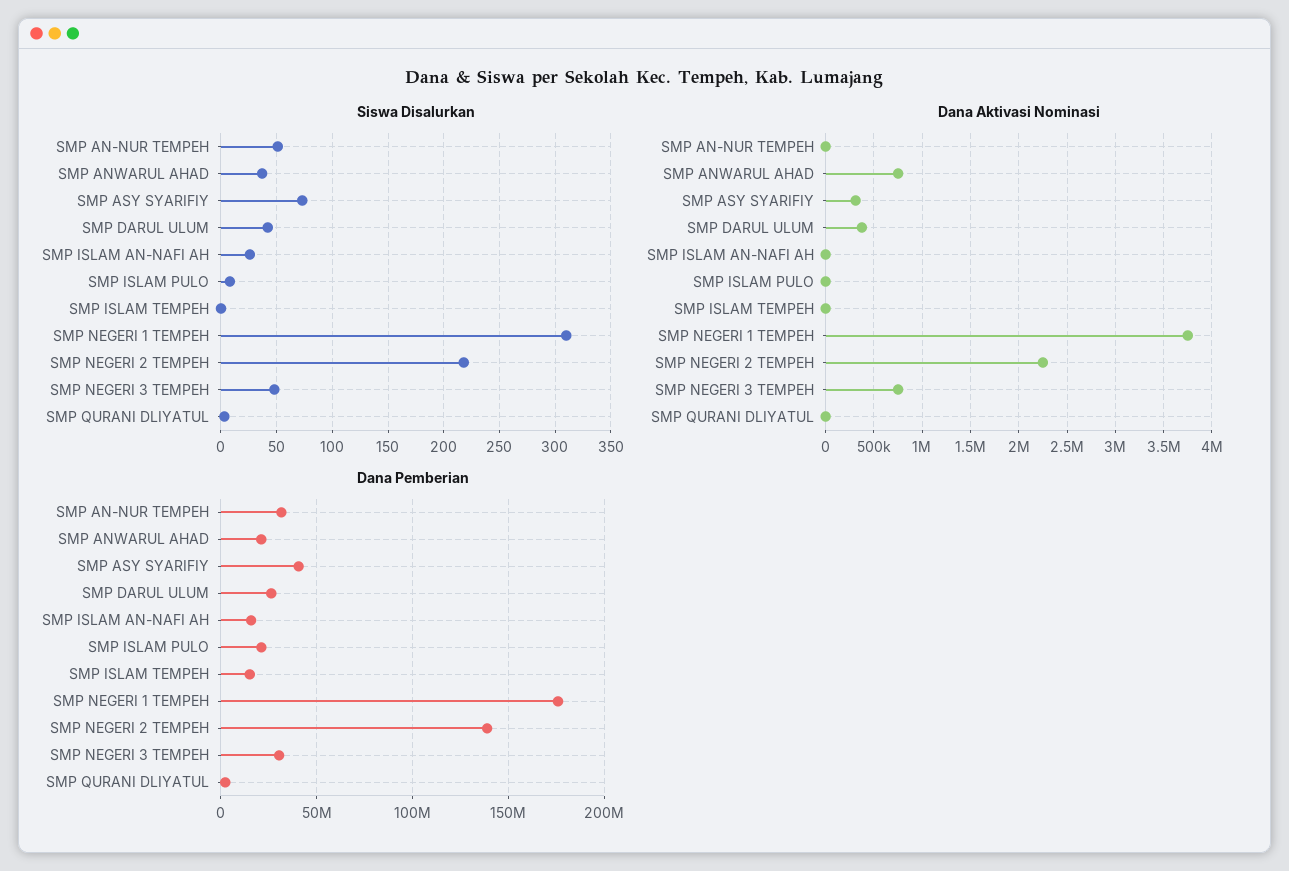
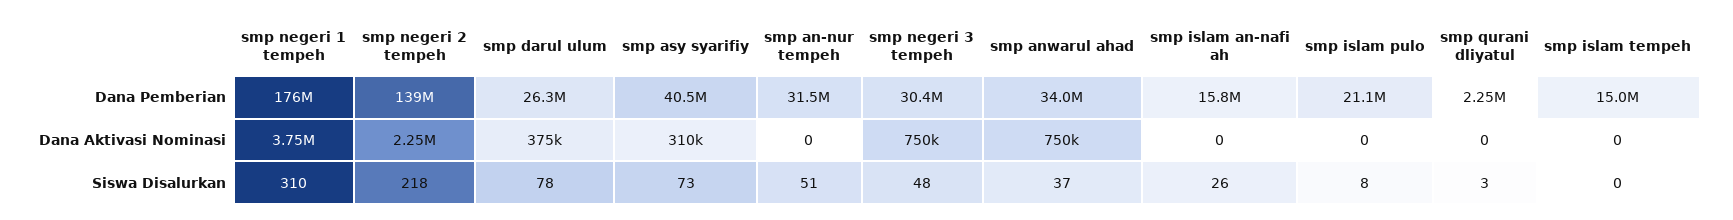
Siswa Disalurkan, SMP DARUL ULUM: 40 -> 78
Dana Pemberian, SMP ANWARUL AHAD: 20000000 -> 34000000

